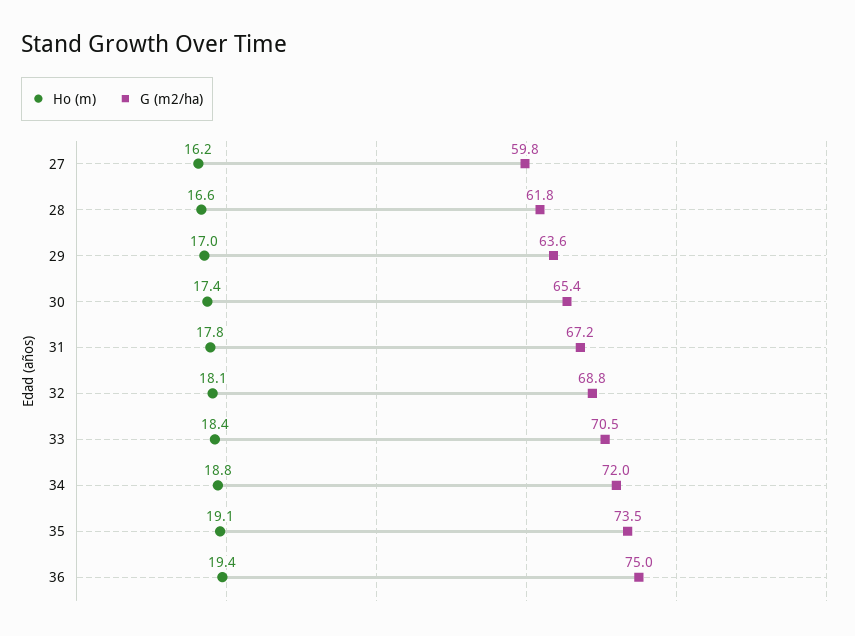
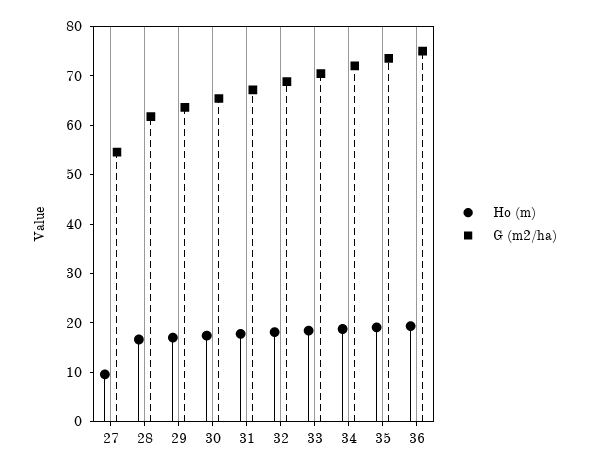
Ho (m), 27: 16.2 -> 10
G (m2/ha), 27: 59.8 -> 54

